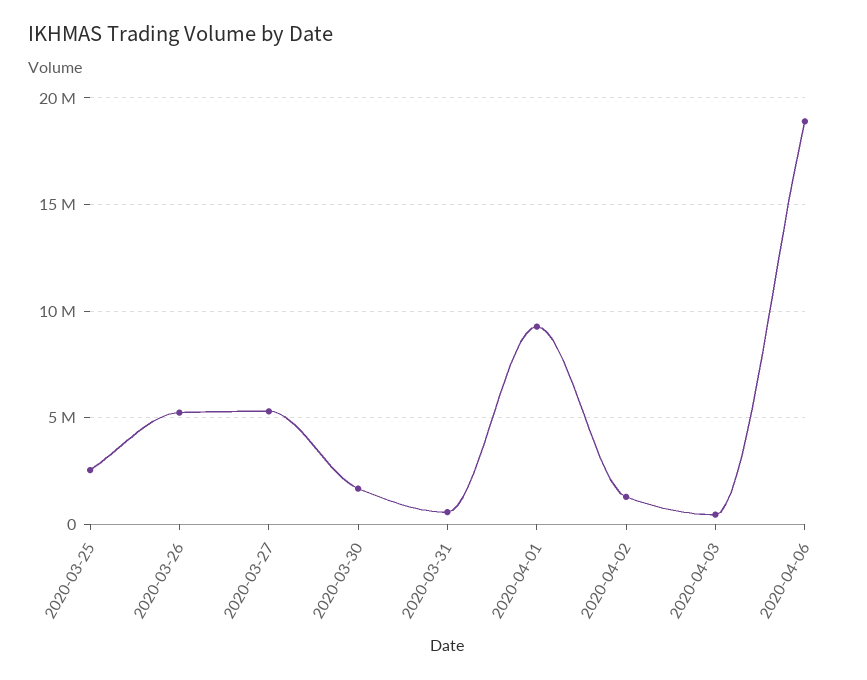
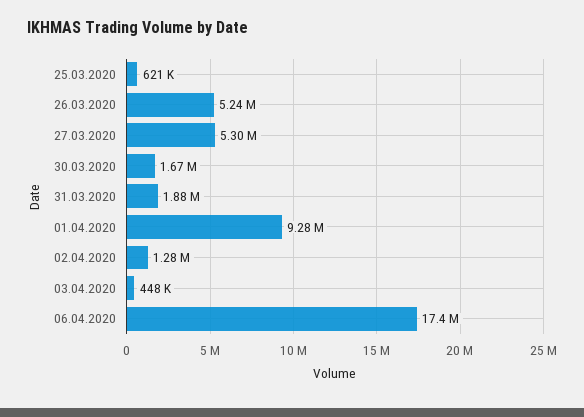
2020-03-25: 2500000 -> 621000
2020-03-31: 500000 -> 1880000
2020-04-06: 19000000 -> 17400000

